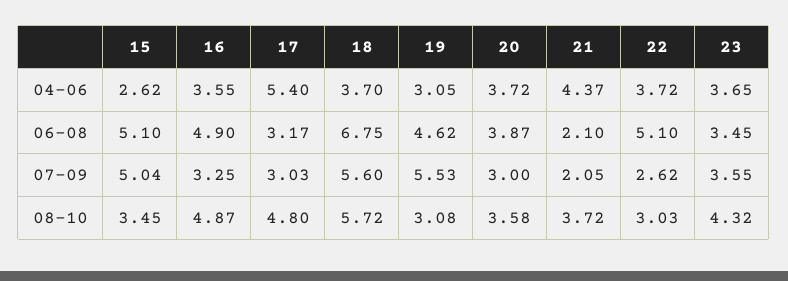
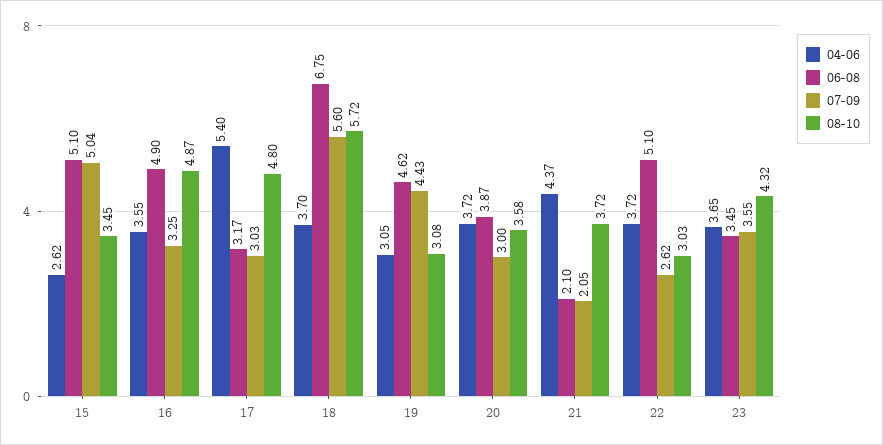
07-09, 19: 5.53 -> 4.43

